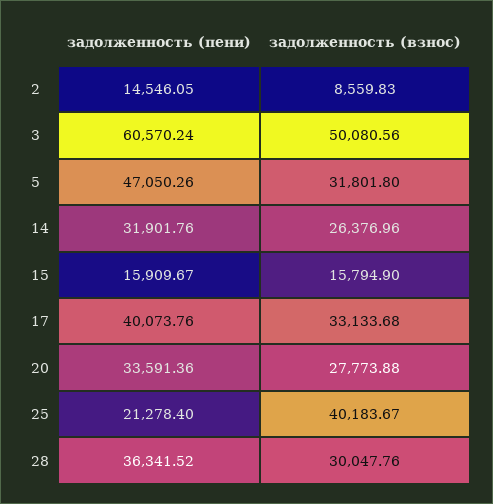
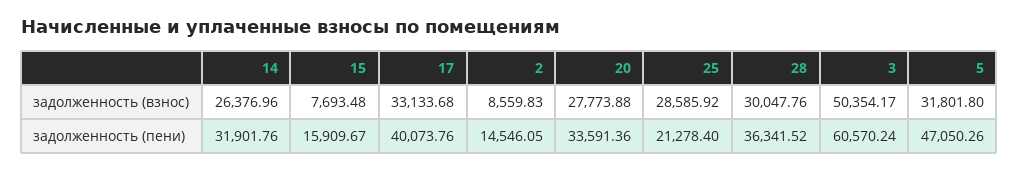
задолженность (взнос), 3: 50080.56 -> 50354.17
задолженность (взнос), 15: 15794.9 -> 7693.48
задолженность (взнос), 25: 40183.67 -> 28585.92

